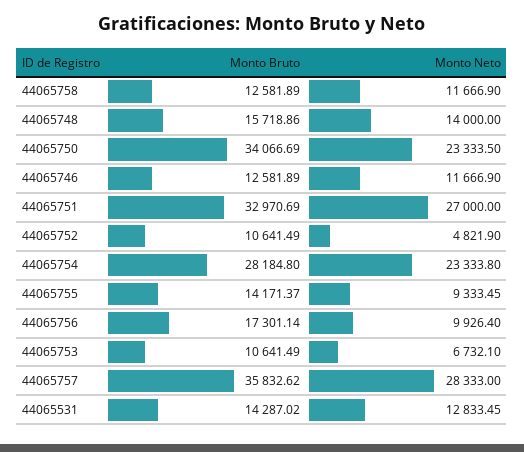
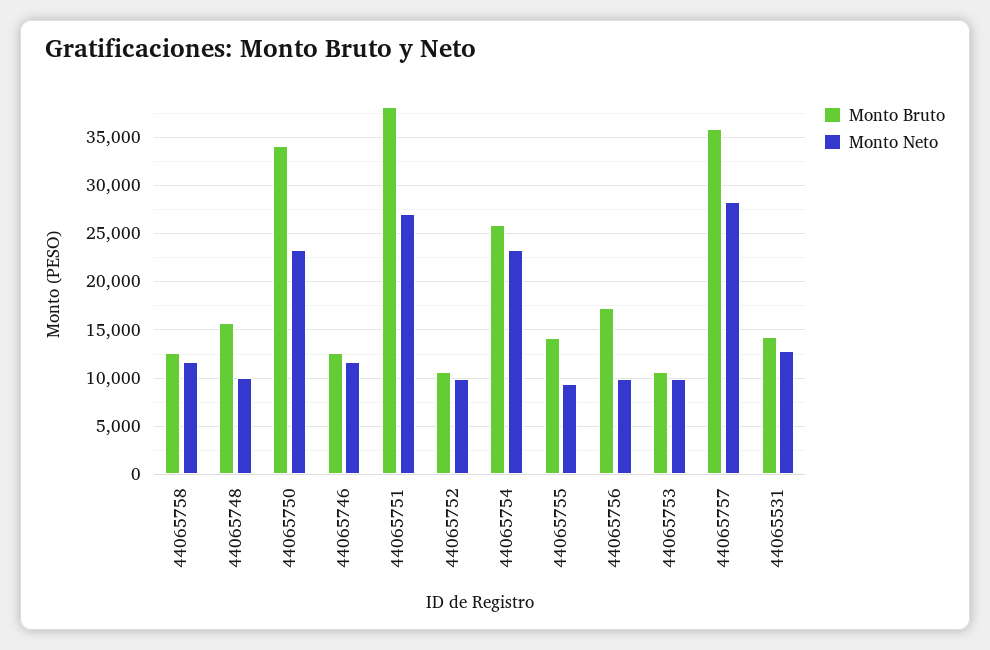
Monto Neto, 44065748: 14000 -> 10000
Monto Bruto, 44065751: 32970.69 -> 38000
Monto Neto, 44065752: 4821.9 -> 10000
Monto Bruto, 44065754: 28184.8 -> 26000
Monto Neto, 44065753: 6732.1 -> 10000

